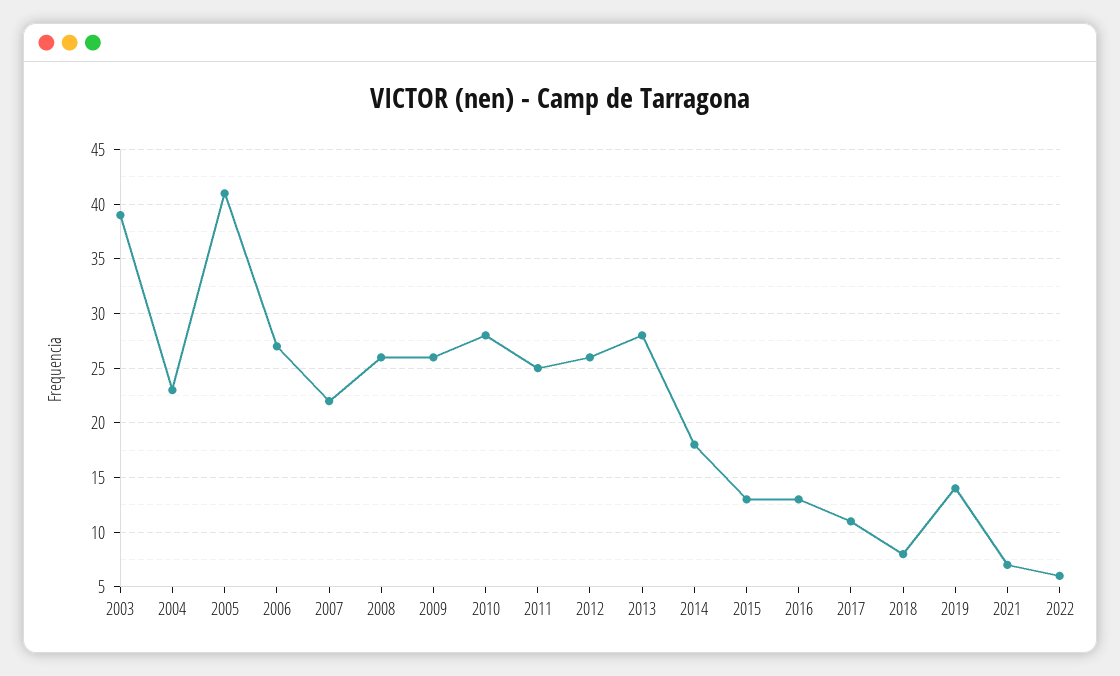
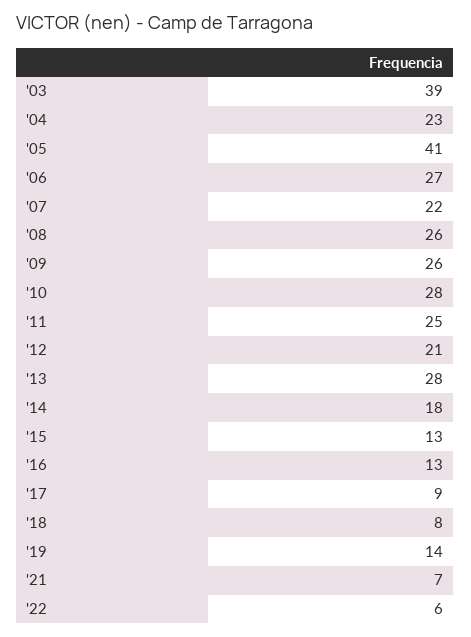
2012: 26 -> 21
2017: 11 -> 9

